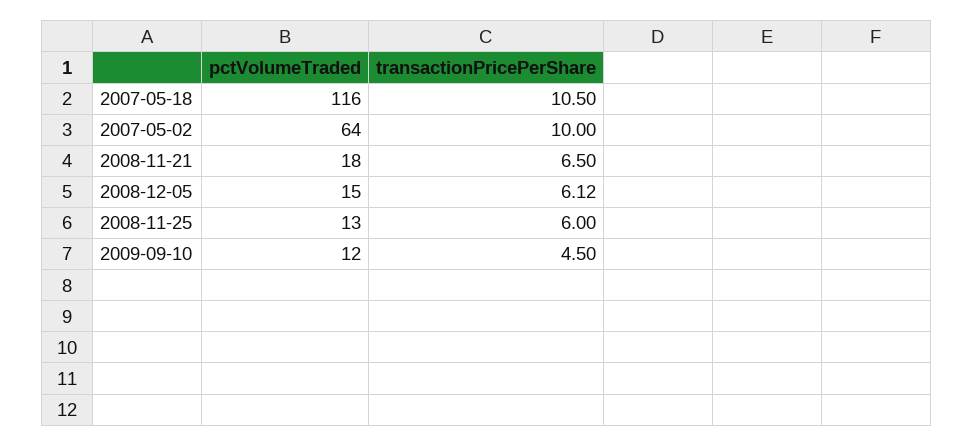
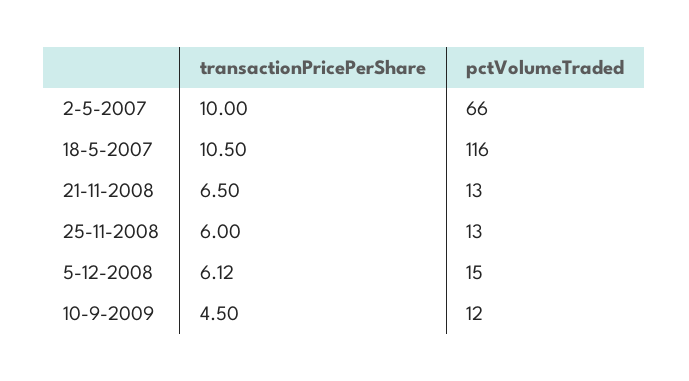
pctVolumeTraded, 2007-05-02: 64 -> 66
pctVolumeTraded, 2008-11-21: 18 -> 13

